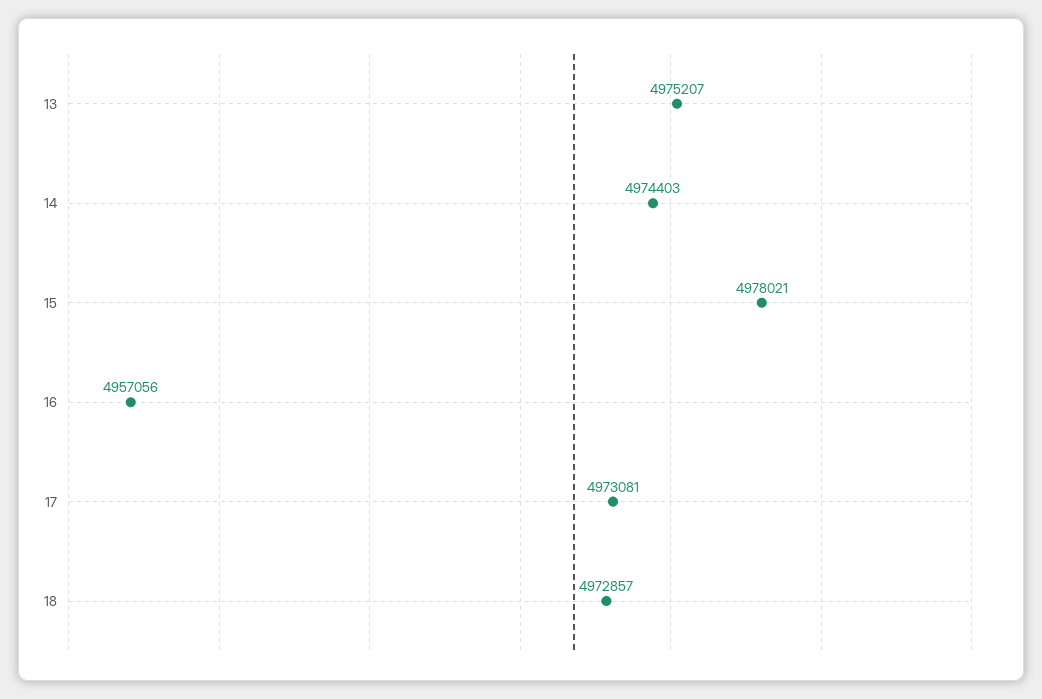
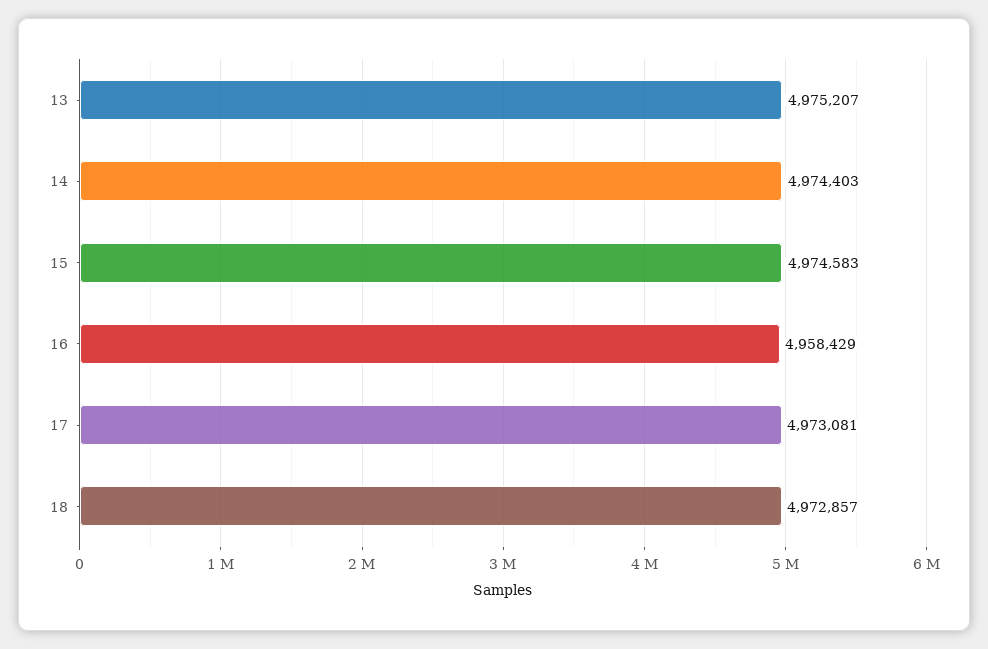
15: 4978021 -> 4974583
16: 4957056 -> 4958429

